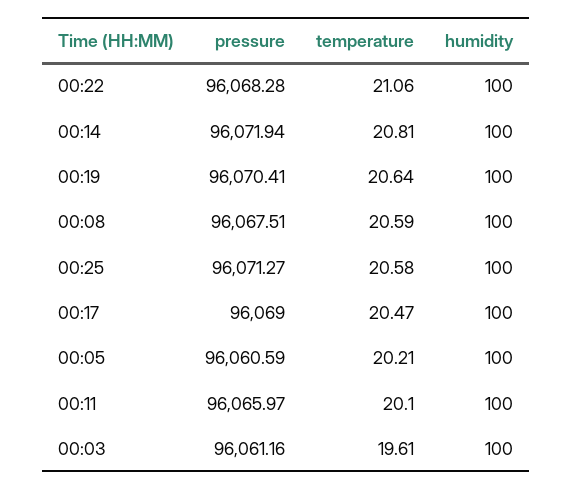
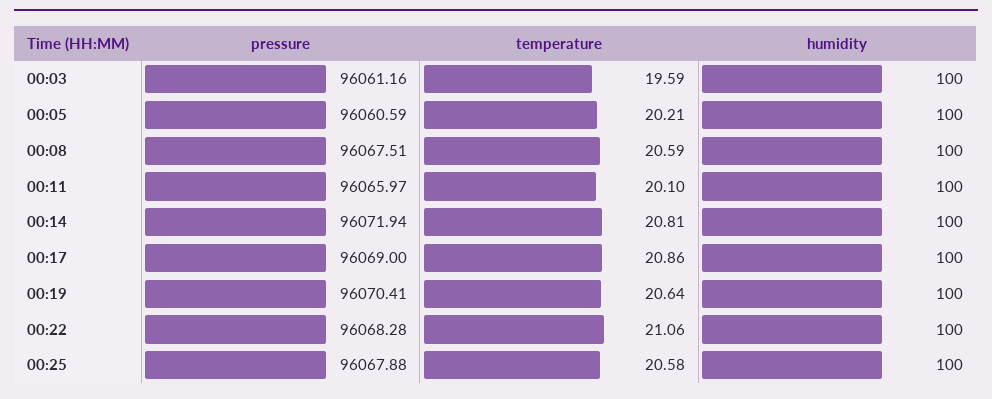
pressure, 00:25: 96071.27 -> 96067.88
temperature, 00:17: 20.47 -> 20.86
temperature, 00:03: 19.61 -> 19.59

